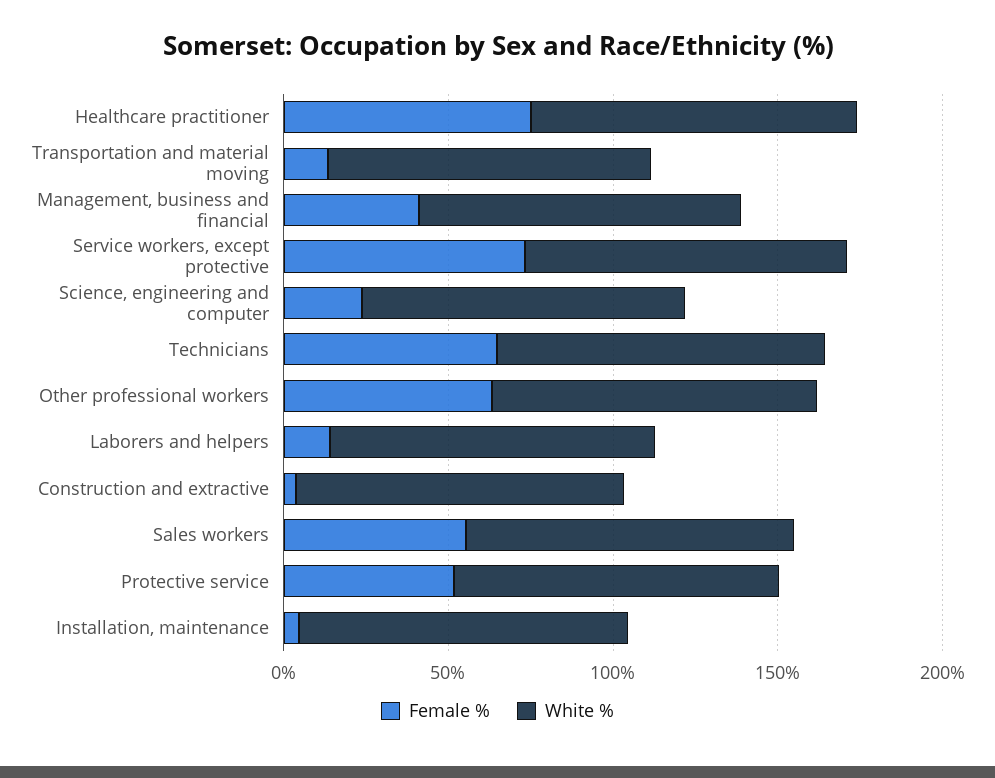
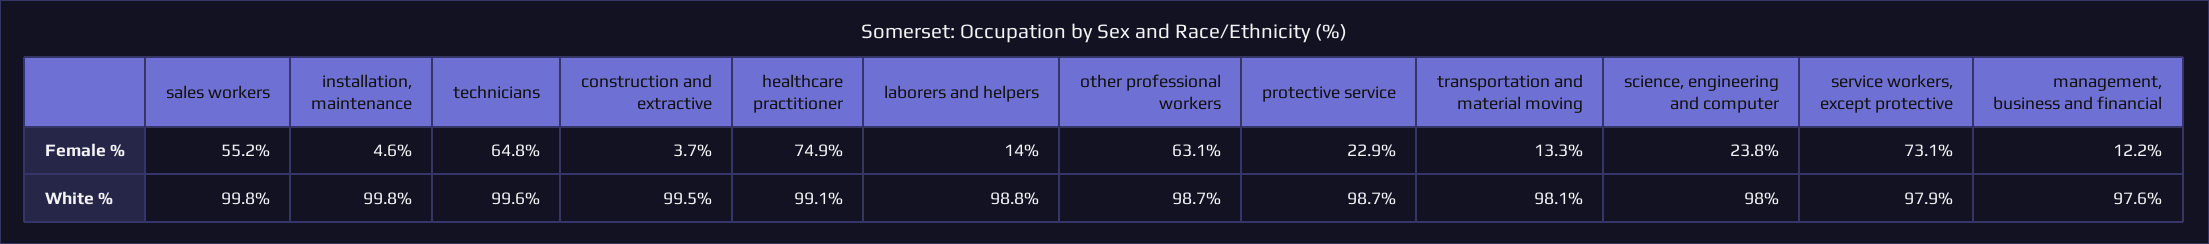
Female %, Management, business and financial: 40 -> 12.2
Female %, Protective service: 50 -> 22.9

